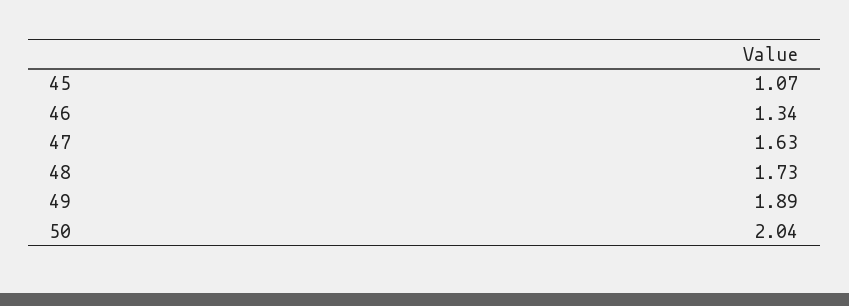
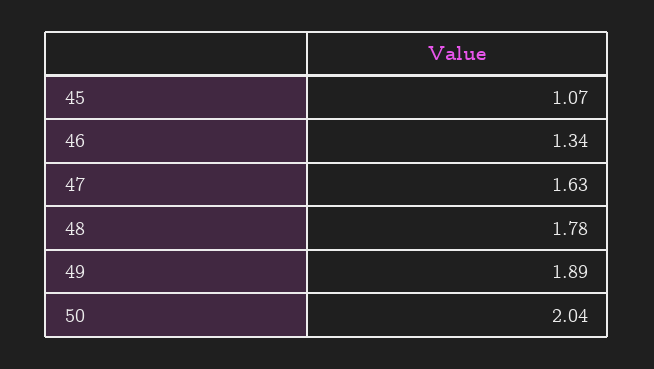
48: 1.73 -> 1.78

